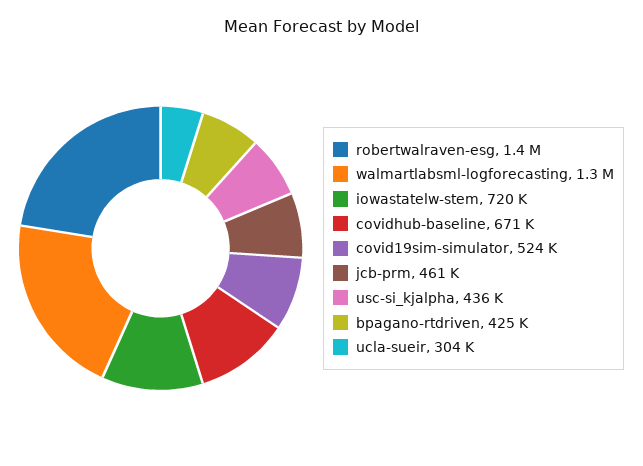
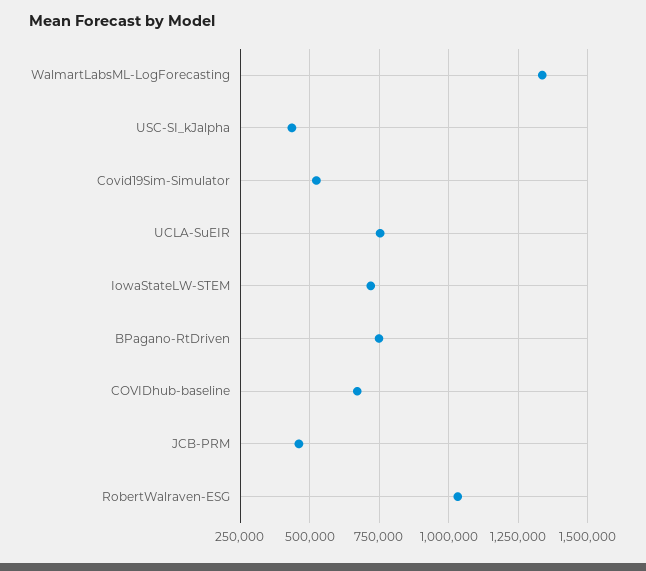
robertwalraven-esg: 1400000 -> 1025000
bpagano-rtdriven: 425000 -> 750000
ucla-sueir: 304000 -> 750000

